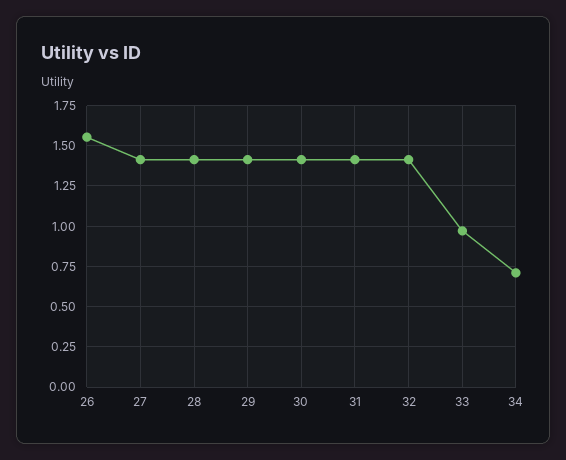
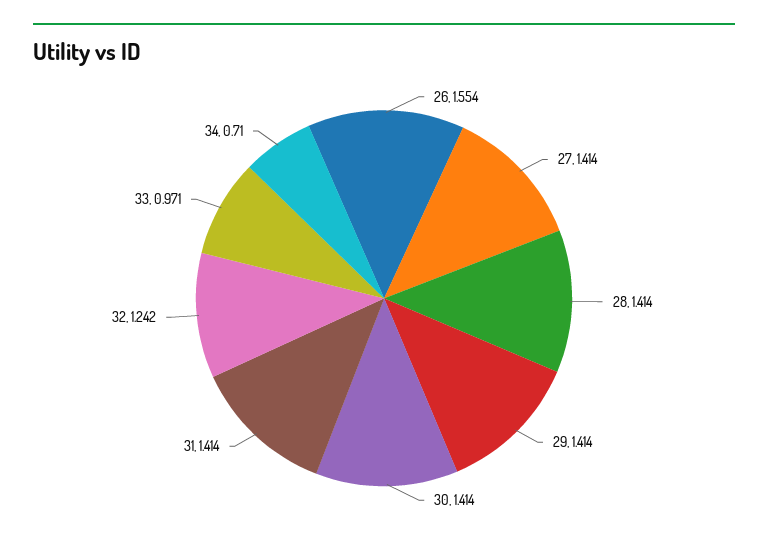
32: 1.4 -> 1.242

